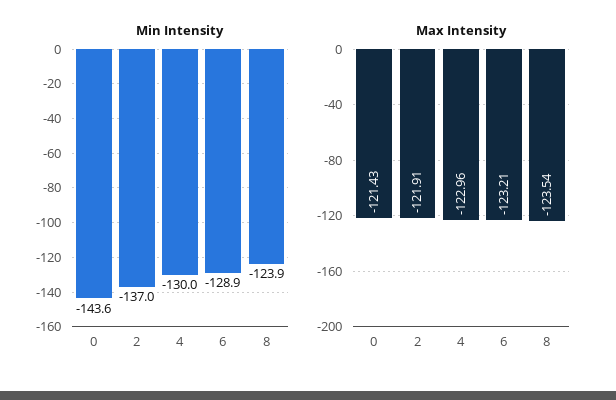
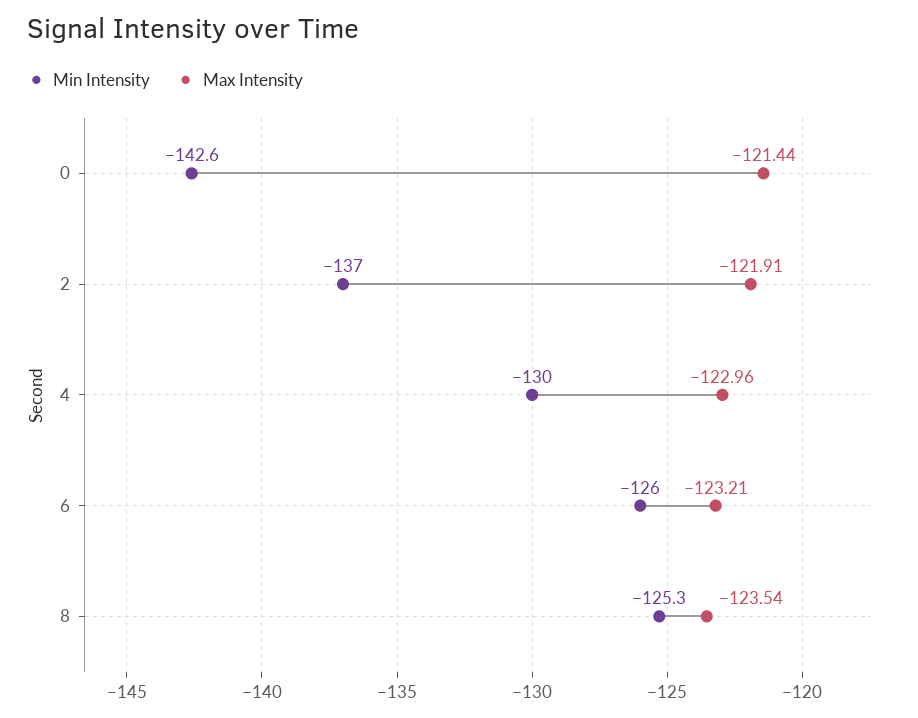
Min Intensity, 0: -143.6 -> -142.6
Min Intensity, 6: -128.9 -> -126
Min Intensity, 8: -123.9 -> -125.3
Max Intensity, 0: -121.43 -> -121.44

